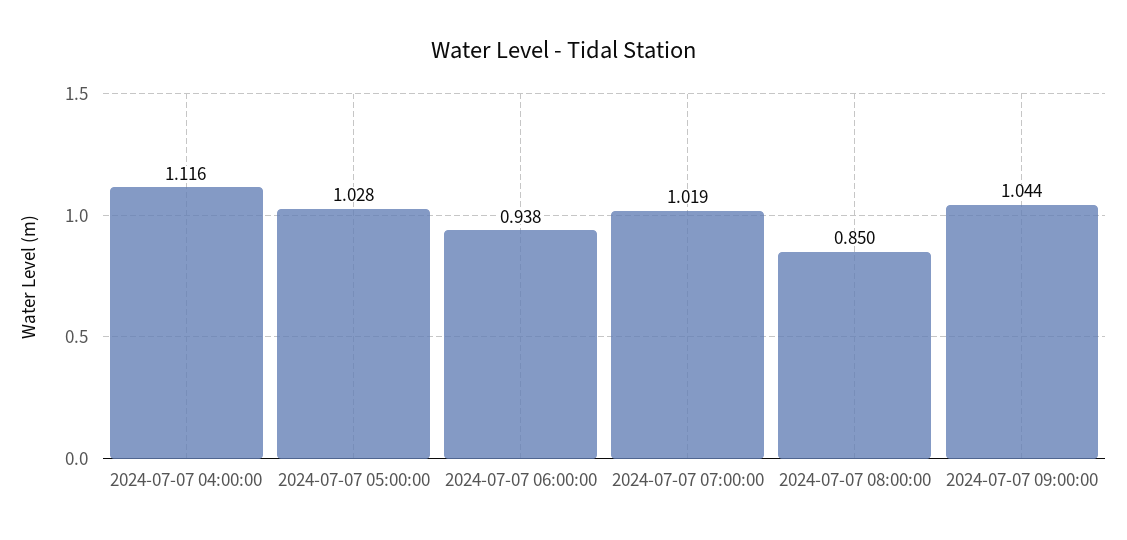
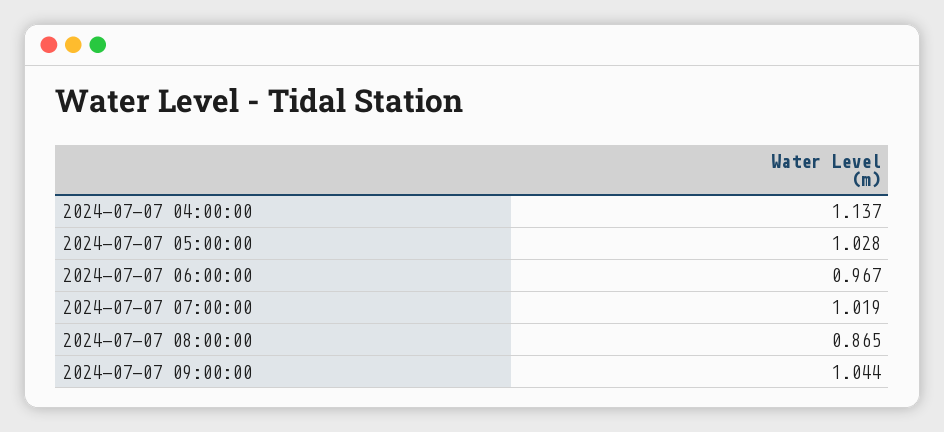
2024-07-07 04:00:00: 1.116 -> 1.137
2024-07-07 06:00:00: 0.938 -> 0.967
2024-07-07 08:00:00: 0.85 -> 0.865

